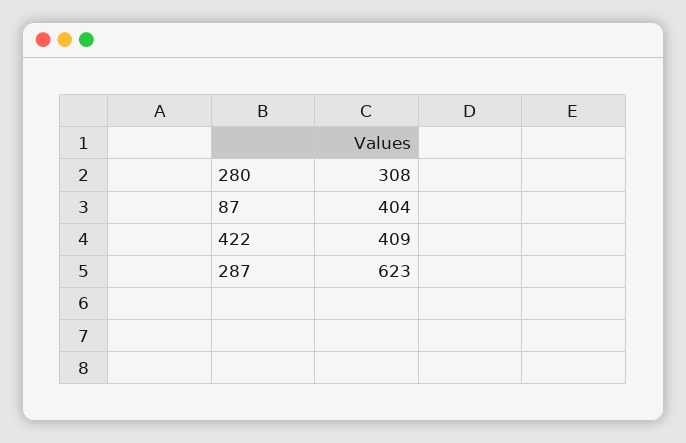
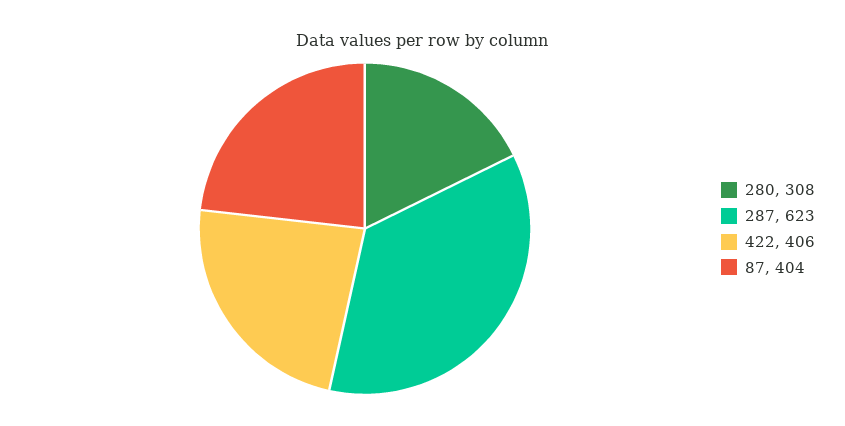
422: 409 -> 406

